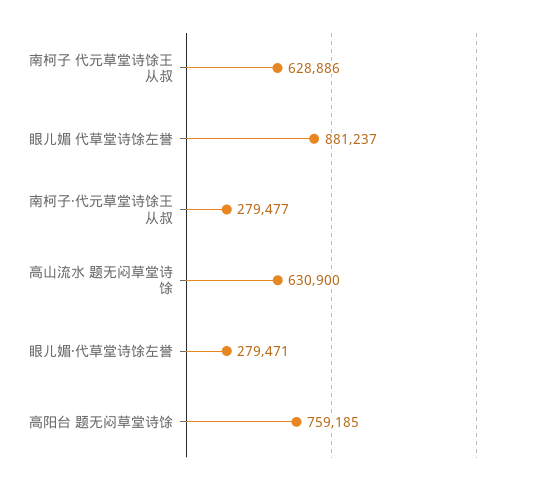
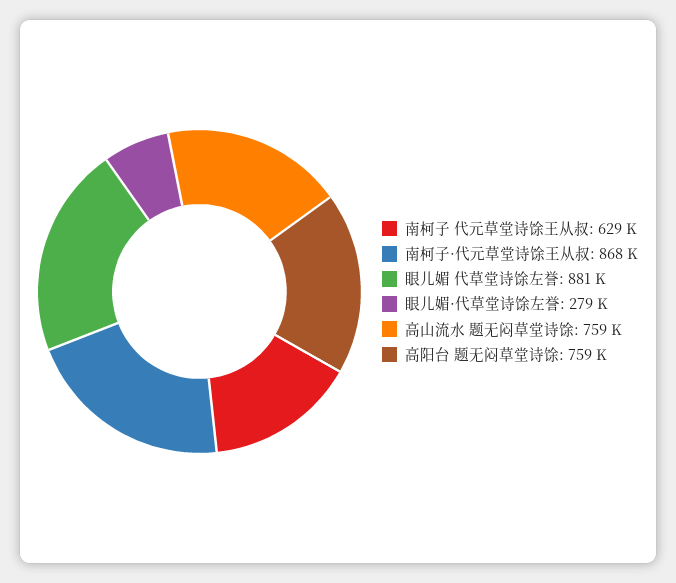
南柯子·代元草堂诗馀王从叔: 279477 -> 868000
高山流水 题无闷草堂诗馀: 630900 -> 759000

